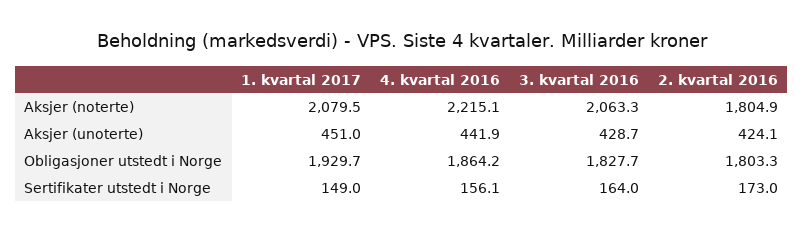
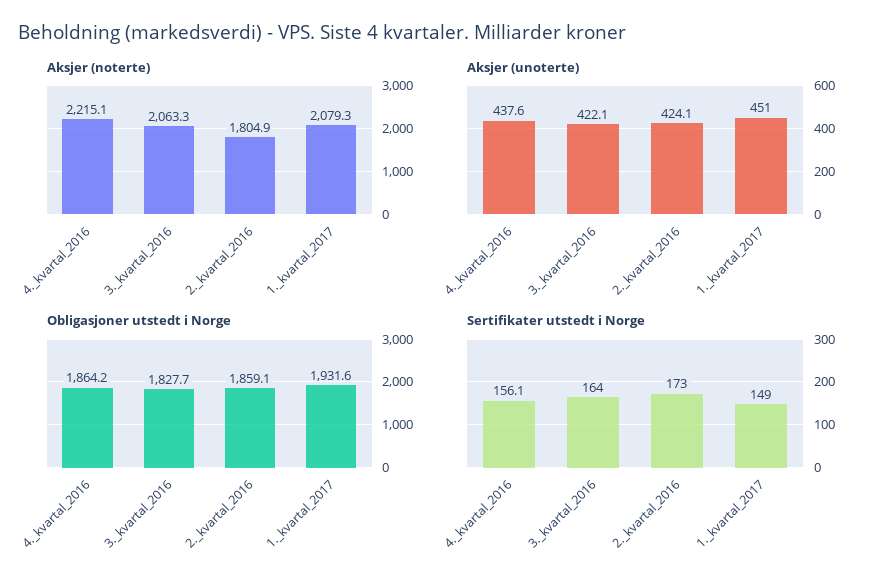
Aksjer (noterte), 1. kvartal 2017: 2079.5 -> 2079.3
Aksjer (unoterte), 4. kvartal 2016: 441.9 -> 437.6
Aksjer (unoterte), 3. kvartal 2016: 428.7 -> 422.1
Obligasjoner utstedt i Norge, 1. kvartal 2017: 1929.7 -> 1931.6
Obligasjoner utstedt i Norge, 2. kvartal 2016: 1803.3 -> 1859.1

